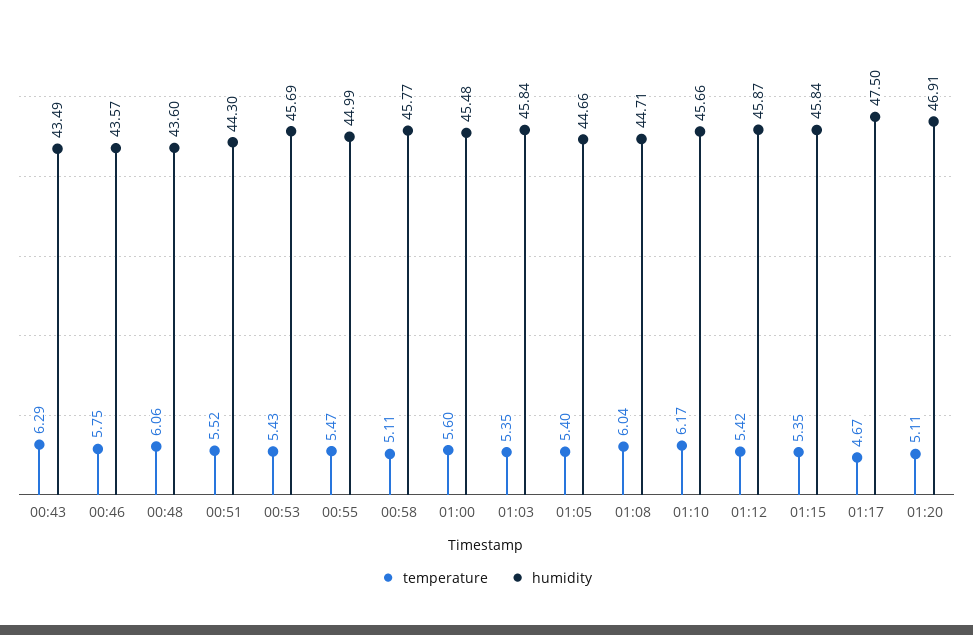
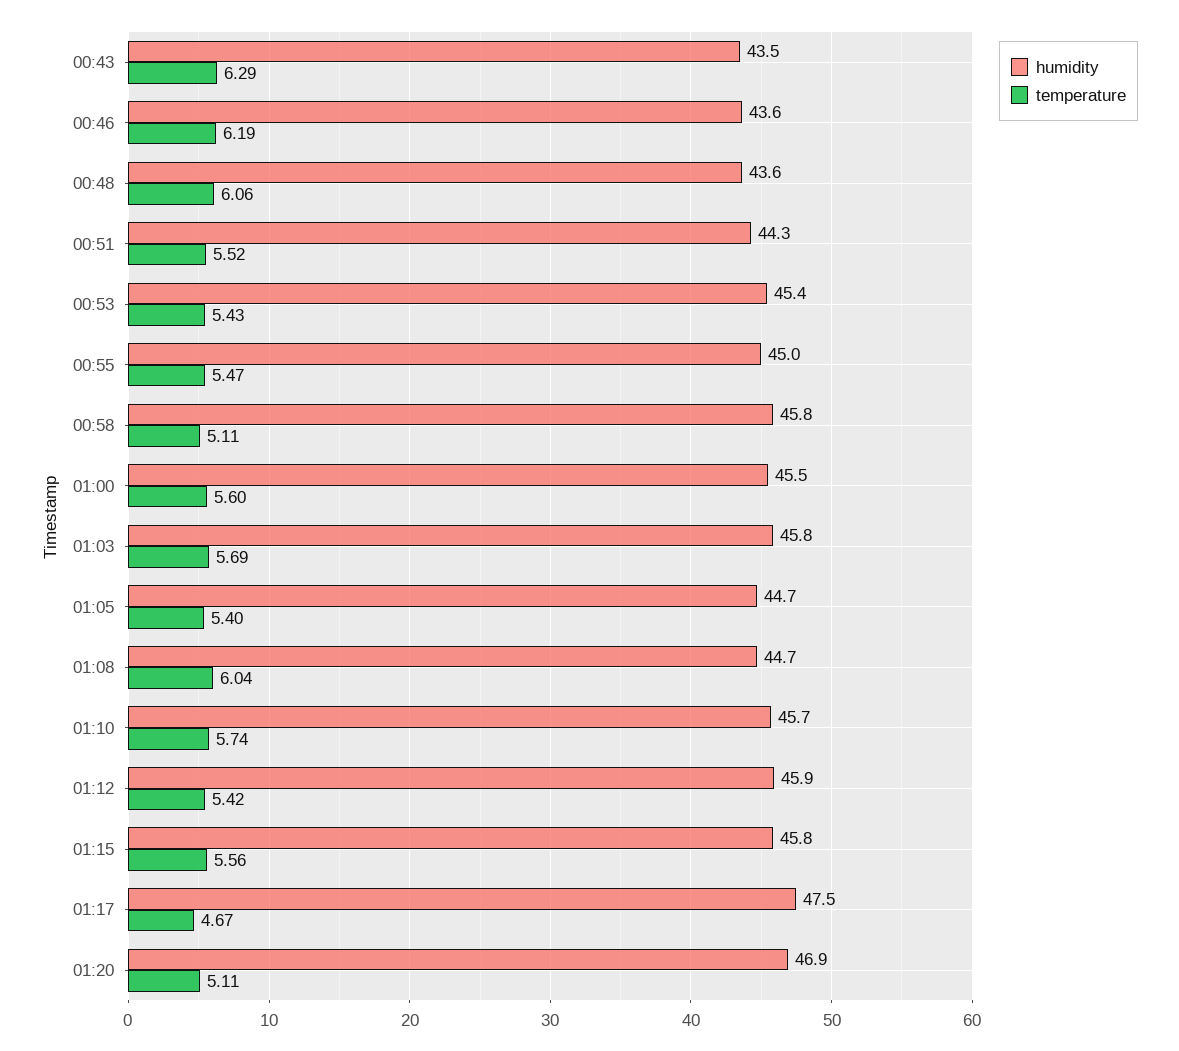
temperature, 00:46: 5.75 -> 6.19
humidity, 00:53: 45.69 -> 45.4
temperature, 01:03: 5.35 -> 5.69
temperature, 01:10: 6.17 -> 5.74
temperature, 01:15: 5.35 -> 5.56

